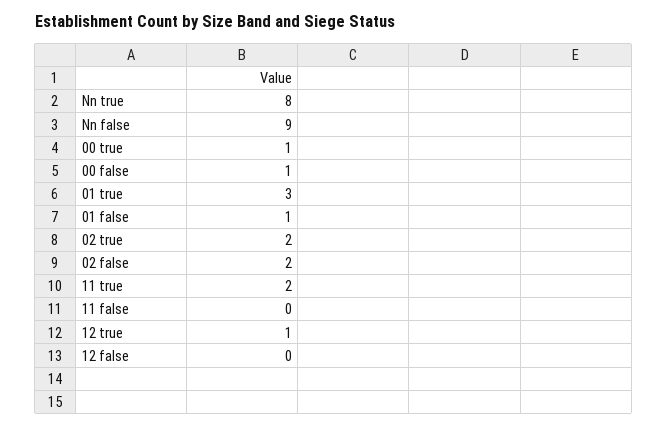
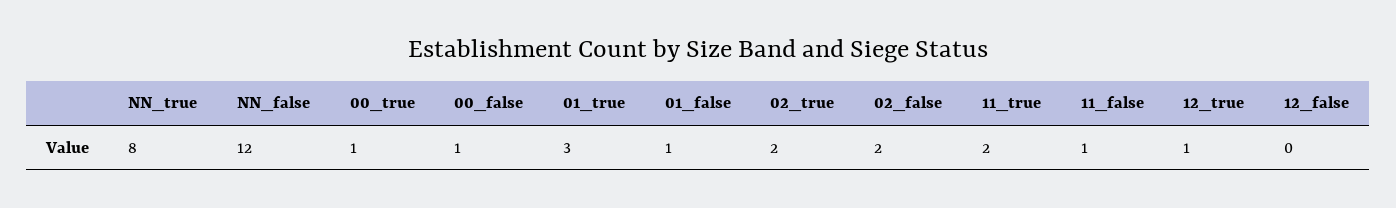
Nn false: 9 -> 12
11 false: 0 -> 1

